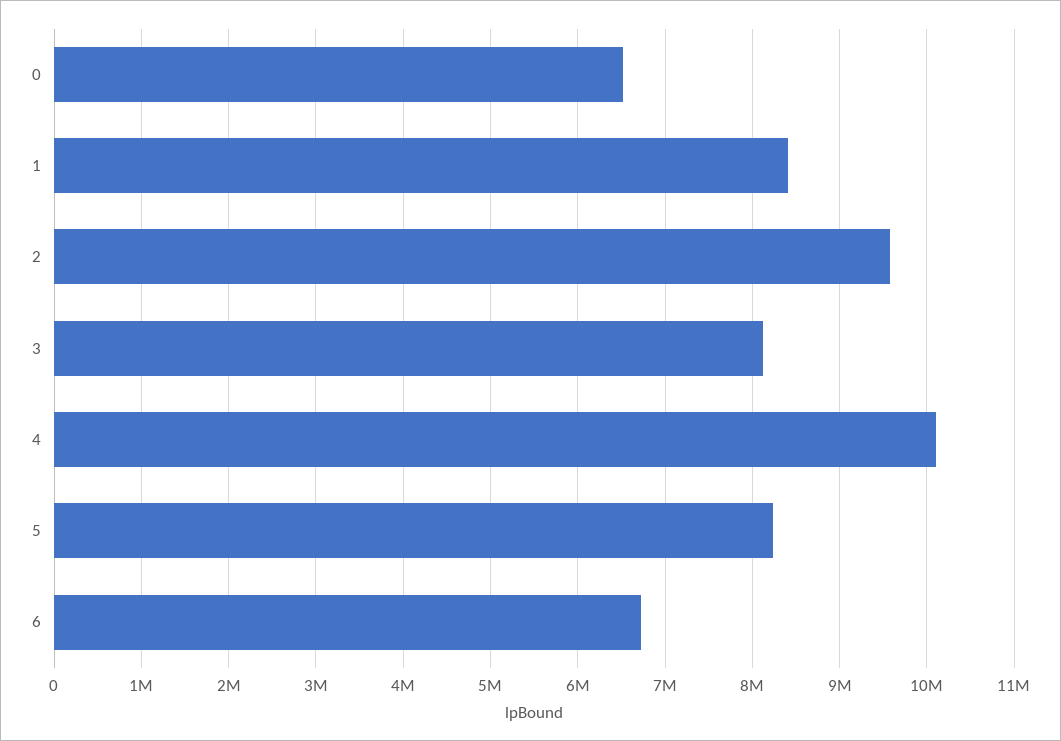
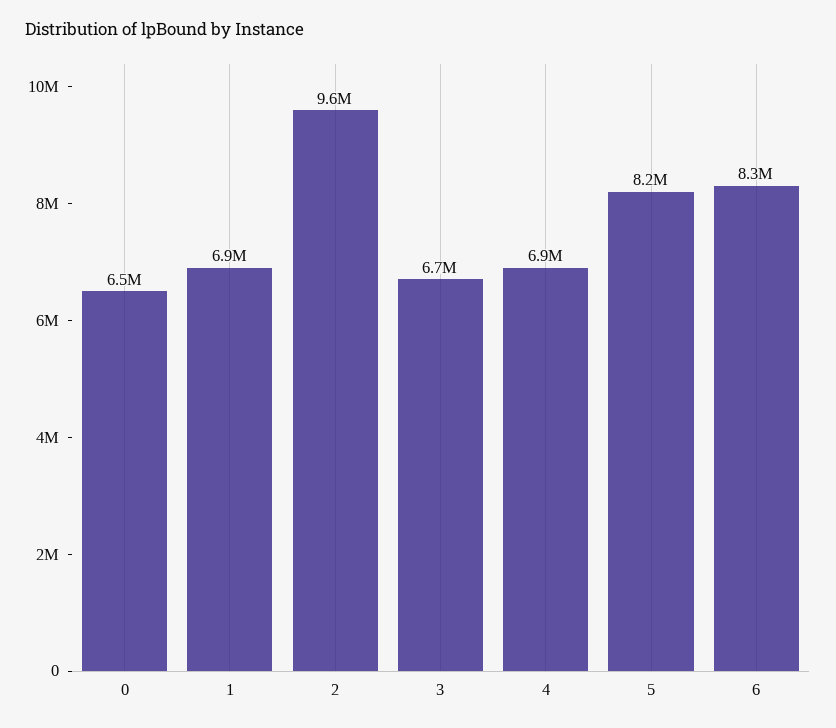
1: 8400000 -> 6900000
3: 8100000 -> 6700000
4: 10100000 -> 6900000
6: 6700000 -> 8300000

